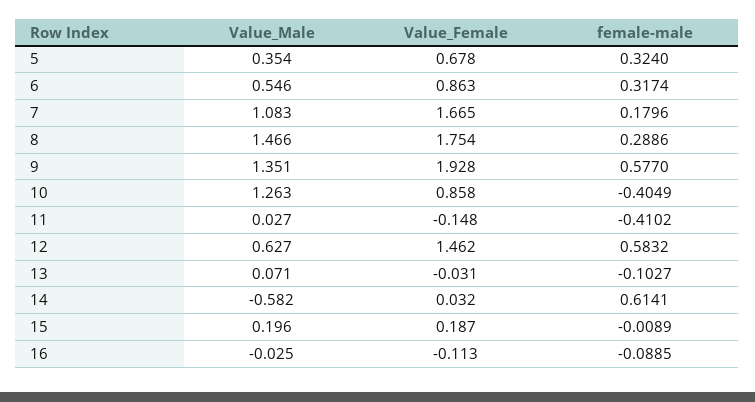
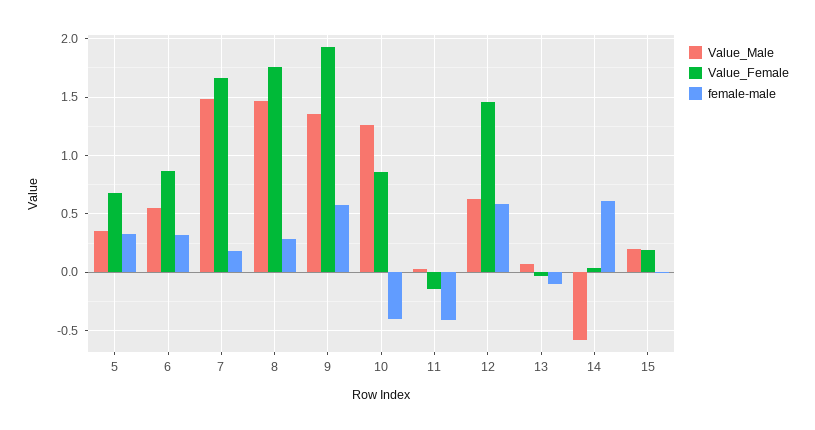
Value_Male, 7: 1.083 -> 1.5
Value_Male, 16: -0.025 -> none
Value_Female, 16: -0.113 -> none
female-male, 16: -0.0885 -> none

